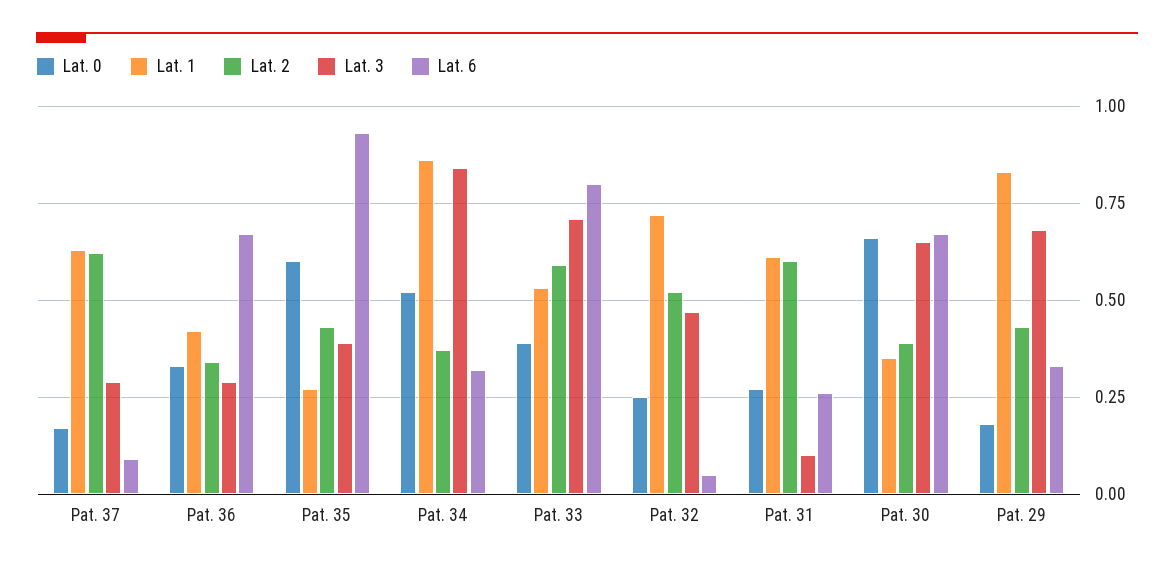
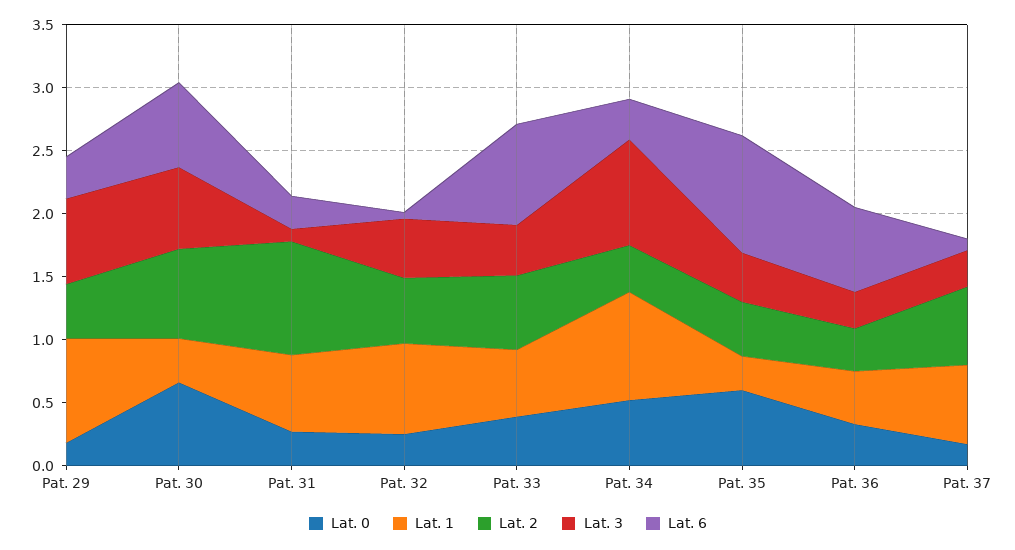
Lat. 3, Pat. 33: 0.7 -> 0.4
Lat. 2, Pat. 31: 0.6 -> 0.9
Lat. 2, Pat. 30: 0.4 -> 0.7

